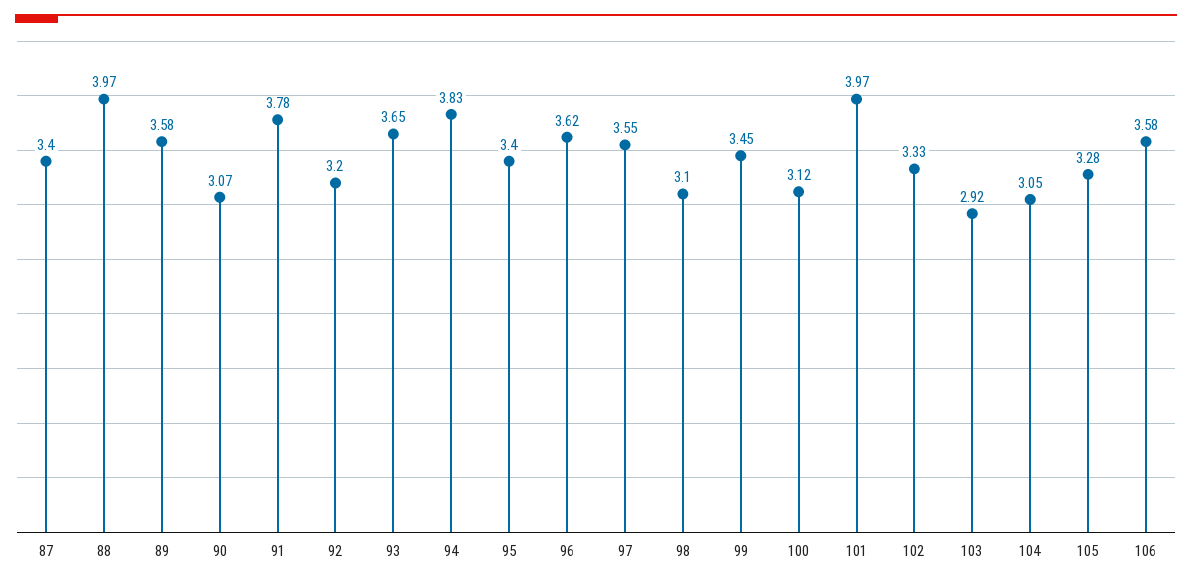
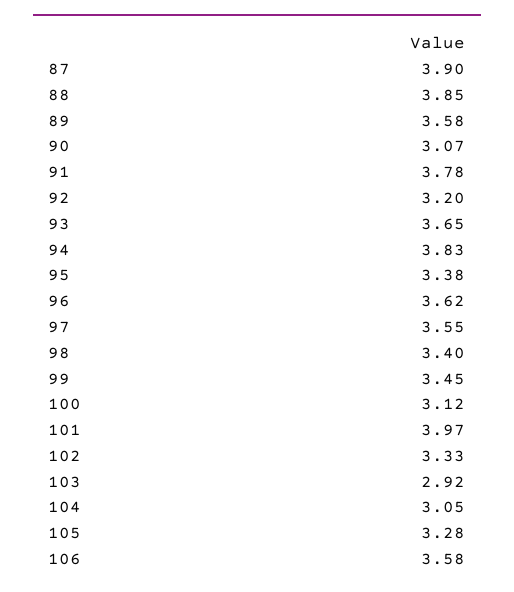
87: 3.4 -> 3.9
88: 3.97 -> 3.85
95: 3.4 -> 3.38
98: 3.1 -> 3.4

